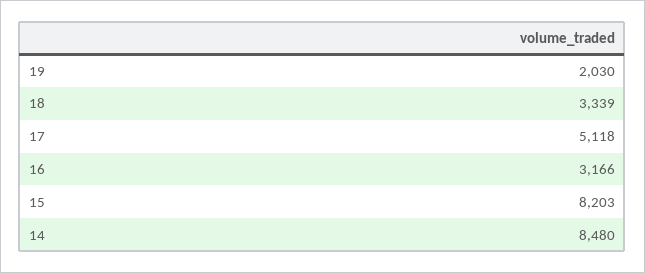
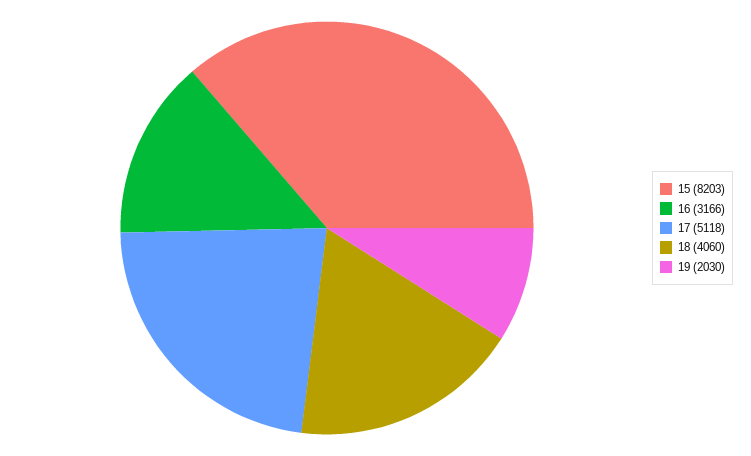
18: 3339 -> 4060
14: 8480 -> none

